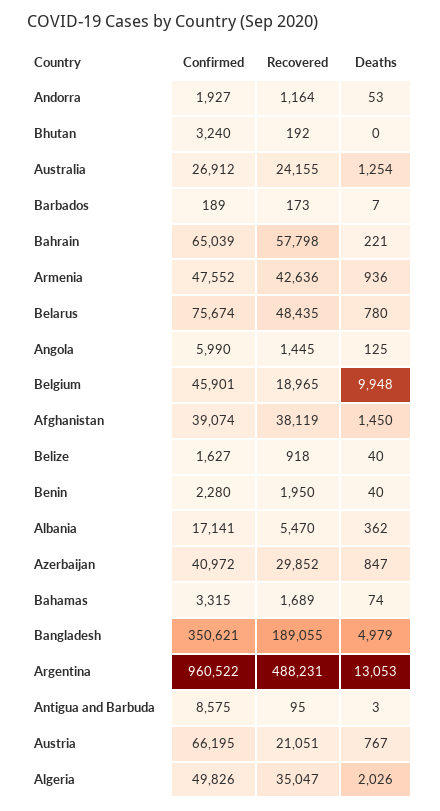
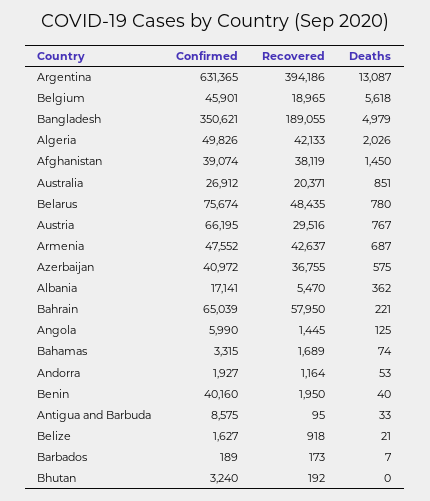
Recovered, Australia: 24155 -> 20371
Deaths, Australia: 1254 -> 851
Recovered, Bahrain: 57798 -> 57950
Recovered, Armenia: 42636 -> 42637
Deaths, Armenia: 936 -> 687
Deaths, Belgium: 9948 -> 5618
Deaths, Belize: 40 -> 21
Confirmed, Benin: 2280 -> 40160
Recovered, Azerbaijan: 29852 -> 36755
Deaths, Azerbaijan: 847 -> 575
Confirmed, Argentina: 960522 -> 631365
Recovered, Argentina: 488231 -> 394186
Deaths, Argentina: 13053 -> 13087
Deaths, Antigua and Barbuda: 3 -> 33
Recovered, Austria: 21051 -> 29516
Recovered, Algeria: 35047 -> 42133

